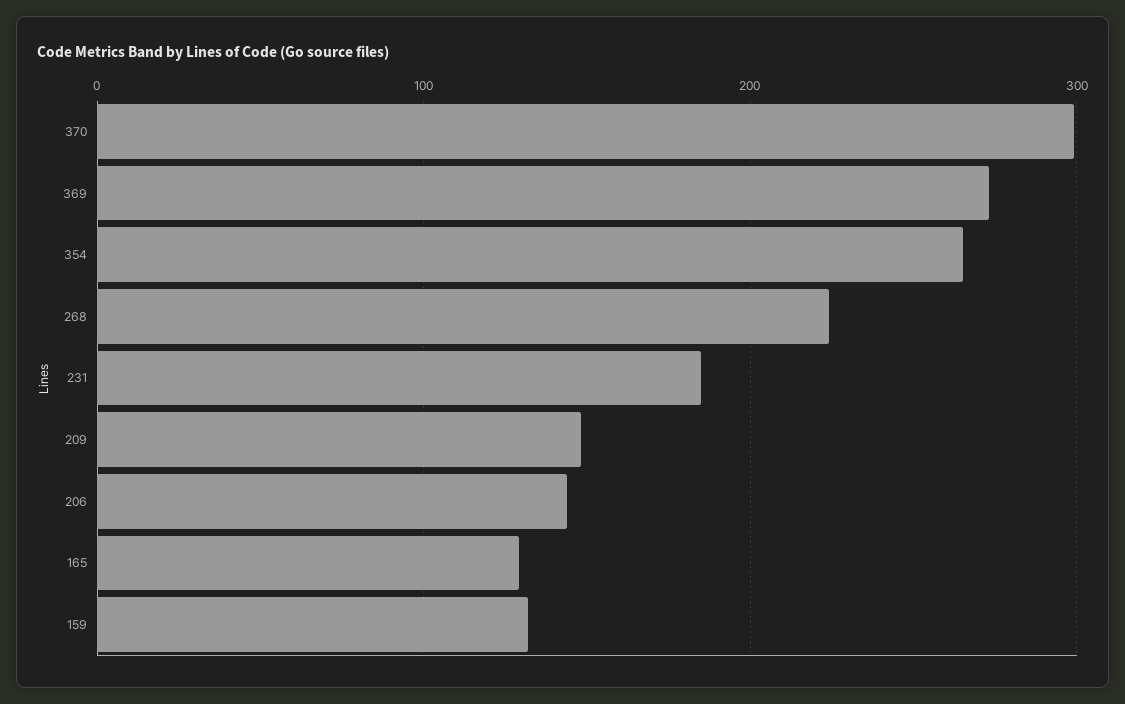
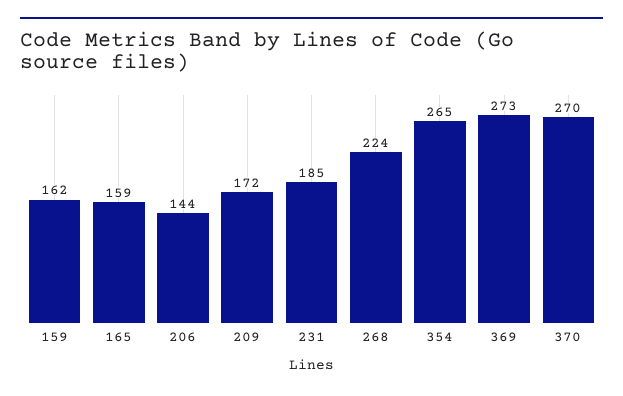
370: 300 -> 270
209: 150 -> 172
165: 130 -> 159
159: 130 -> 162

